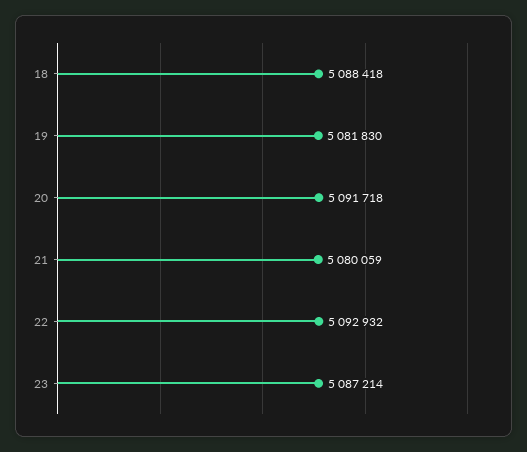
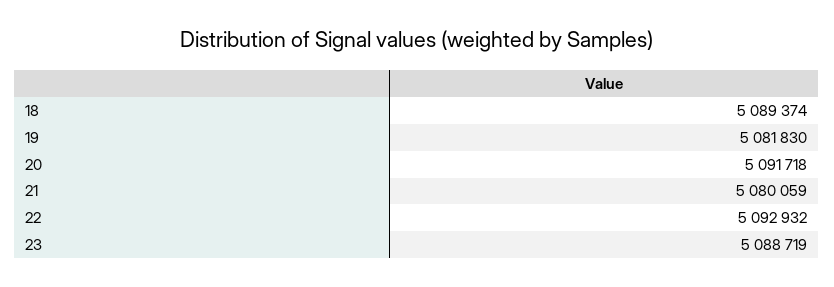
18: 5088418 -> 5089374
23: 5087214 -> 5088719

